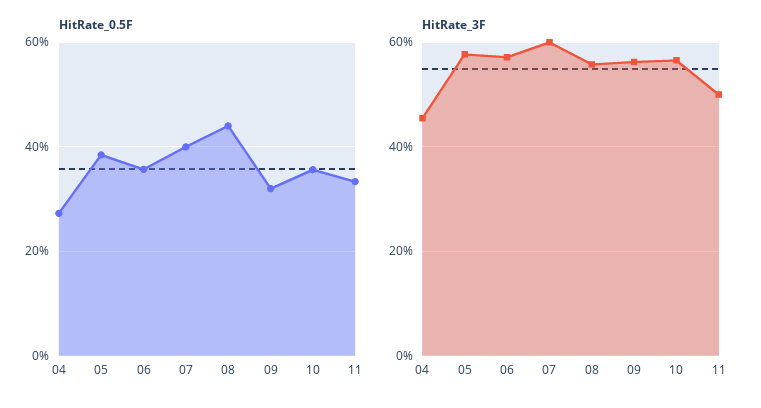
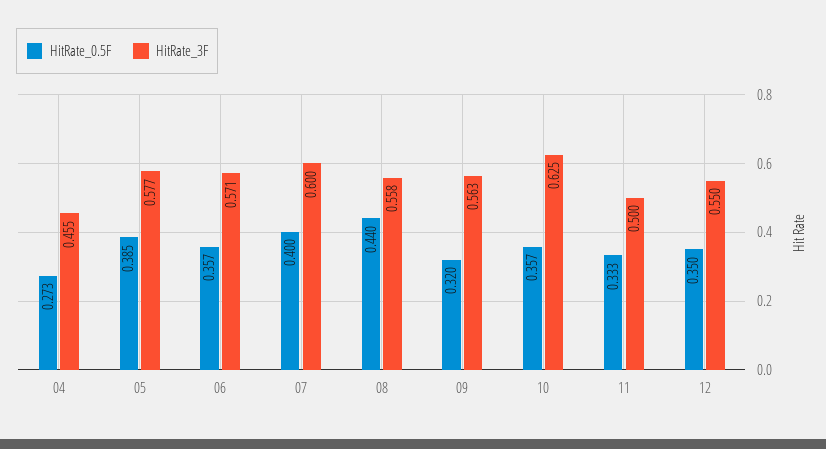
HitRate_3F, 10: 0.56 -> 0.625
HitRate_0.5F, 12: none -> 0.35
HitRate_3F, 12: none -> 0.55

